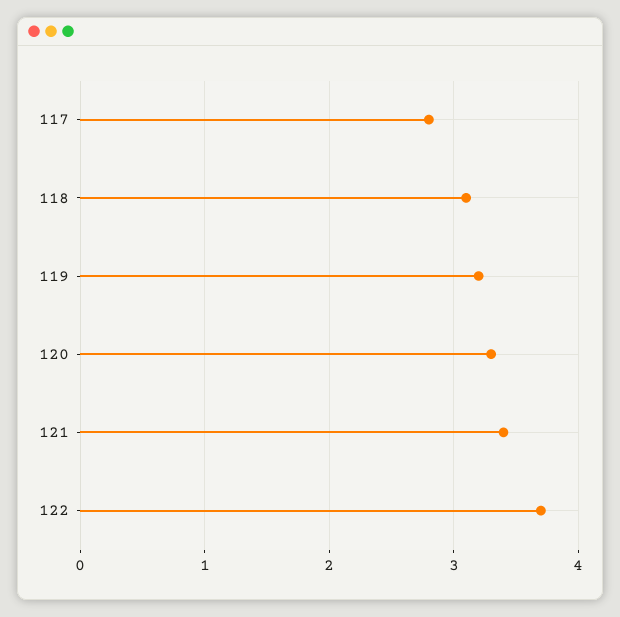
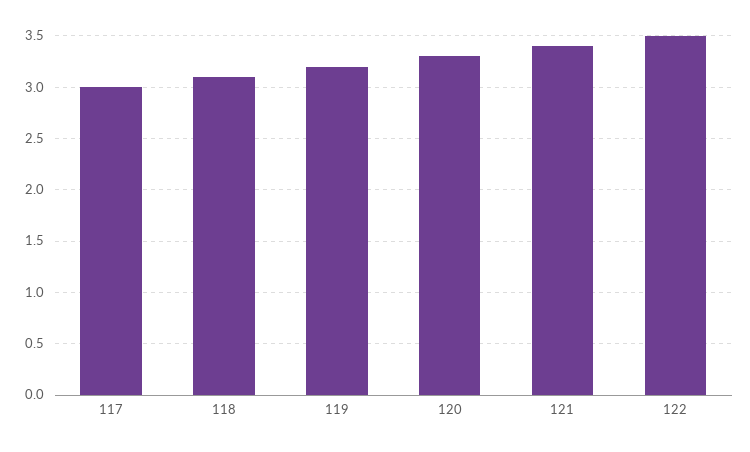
117: 2.8 -> 3
122: 3.7 -> 3.5

